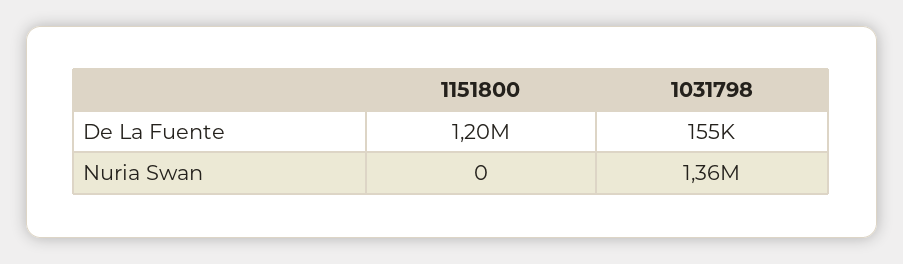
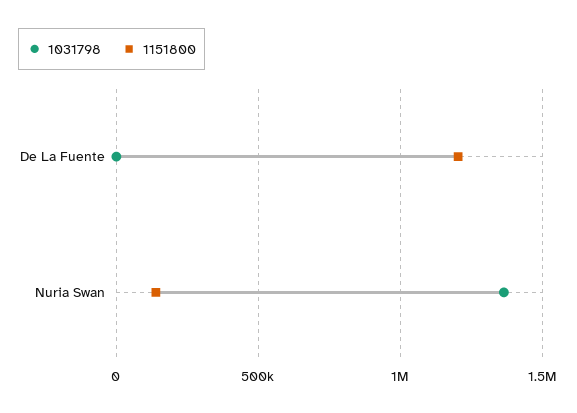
1031798, De La Fuente: 155000 -> 0
1151800, Nuria Swan: 0 -> 150000

